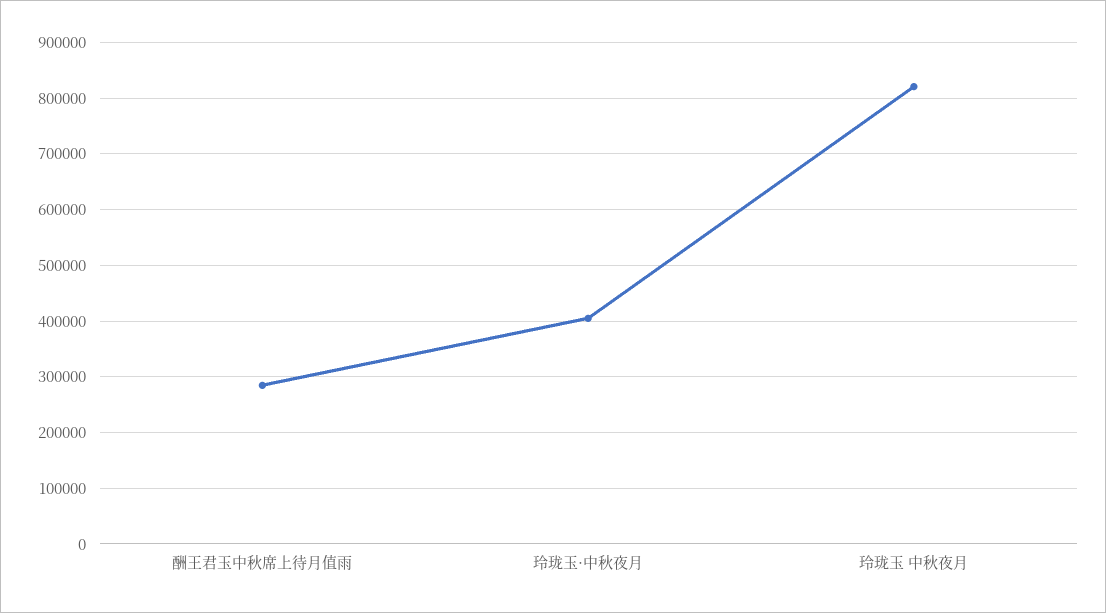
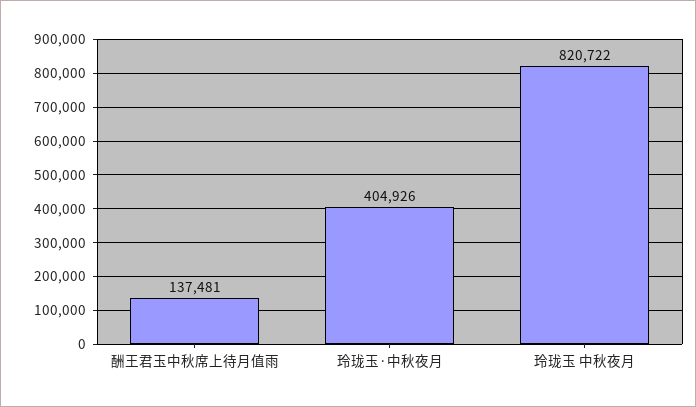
酬王君玉中秋席上待月值雨: 280000 -> 137481

